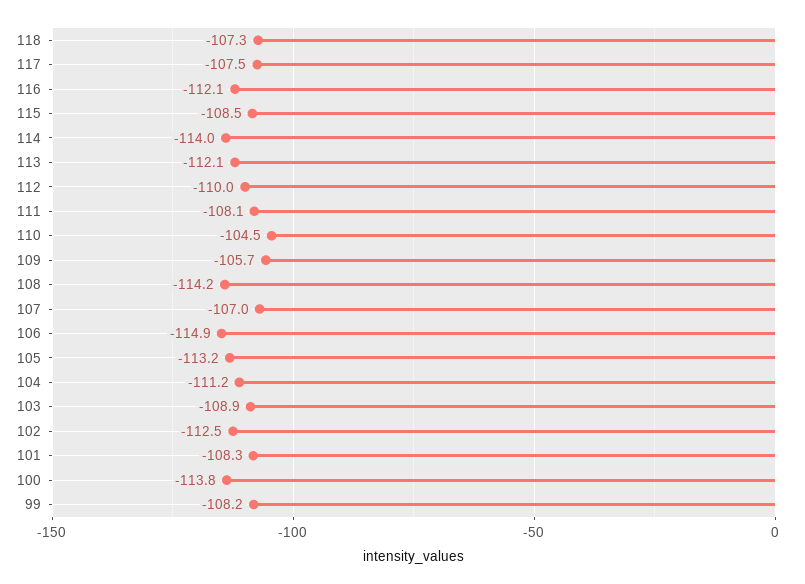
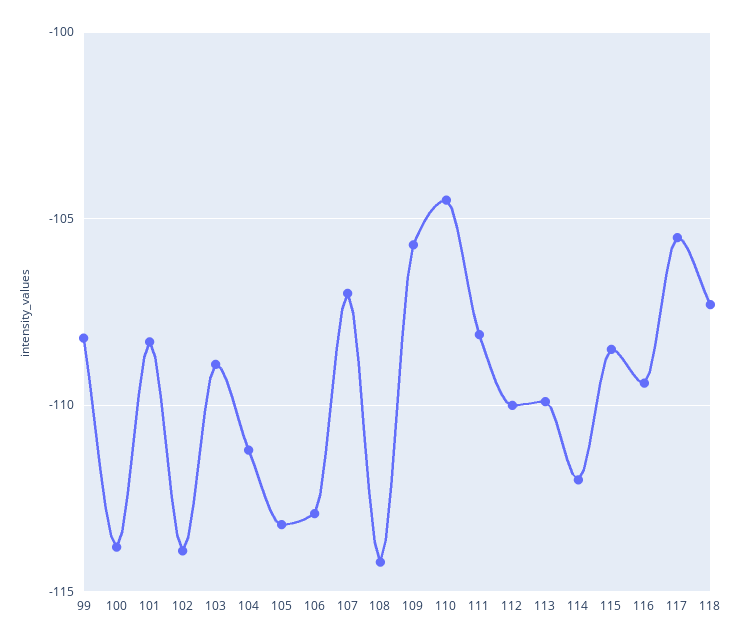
117: -107.5 -> -105.5
116: -112.1 -> -109.5
114: -114 -> -112
113: -112.1 -> -110
106: -114.9 -> -113
102: -112.5 -> -114

